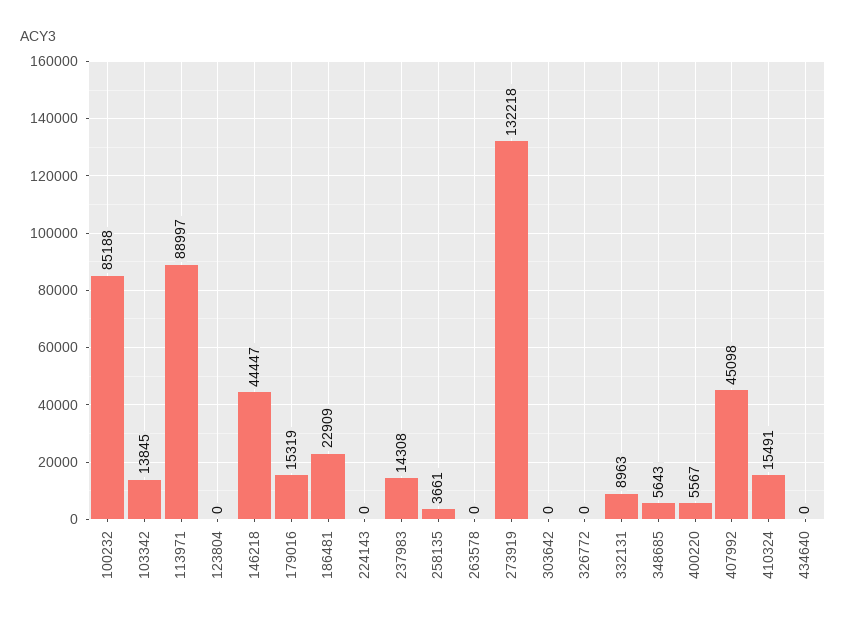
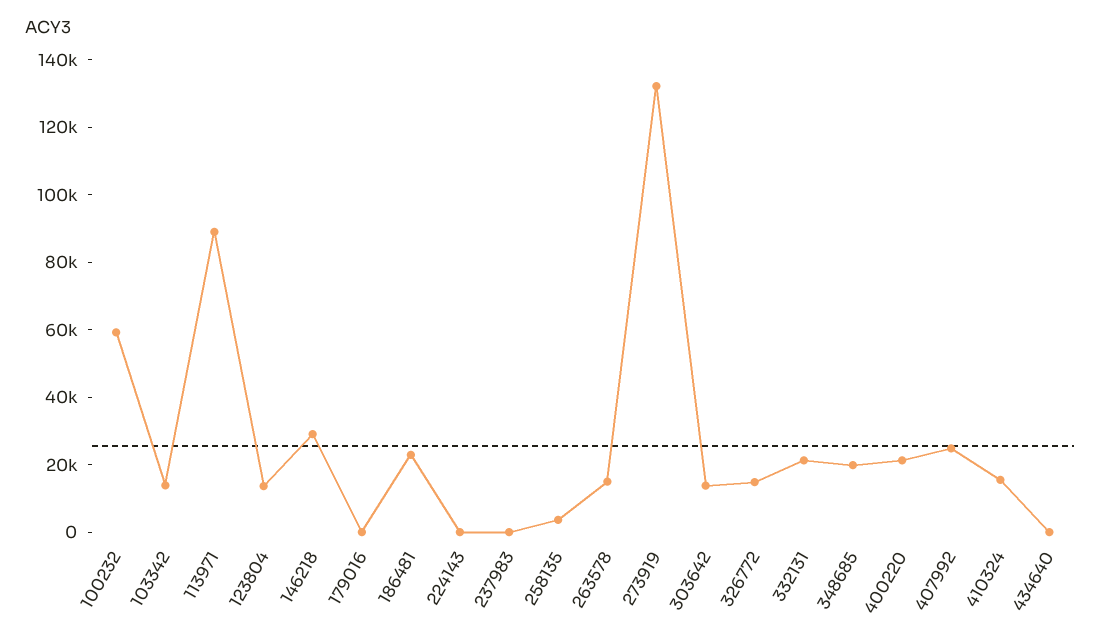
100232: 85188 -> 60000
123804: 0 -> 15000
146218: 44447 -> 30000
179016: 15319 -> 0
237983: 14308 -> 0
263578: 0 -> 15000
303642: 0 -> 15000
326772: 0 -> 15000
332131: 8963 -> 20000
348685: 5643 -> 20000
400220: 5567 -> 20000
407992: 45098 -> 25000

